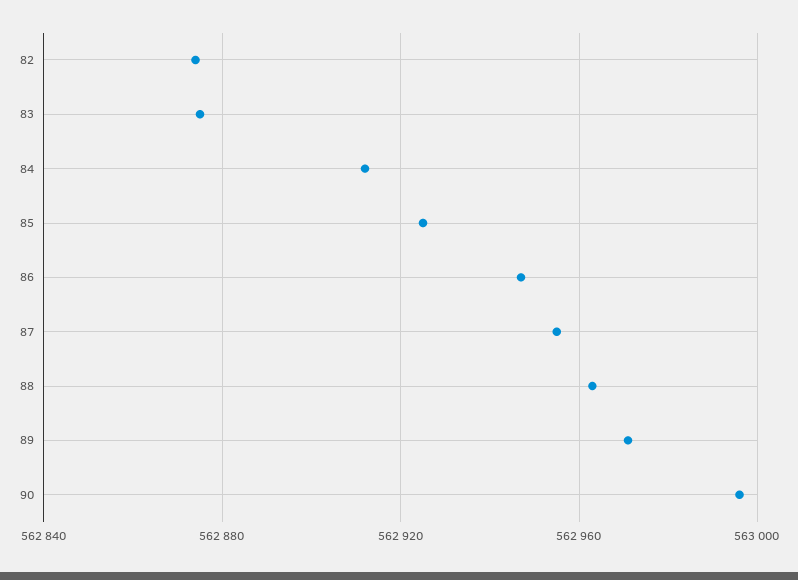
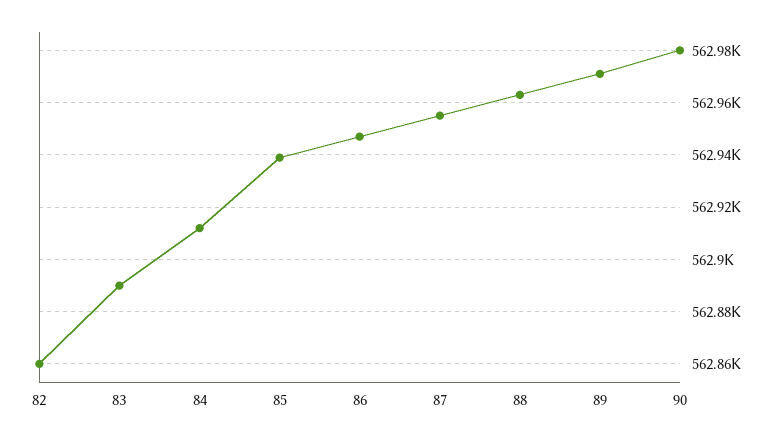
82: 562875 -> 562860
83: 562875 -> 562890
85: 562925 -> 562940
90: 562995 -> 562980

